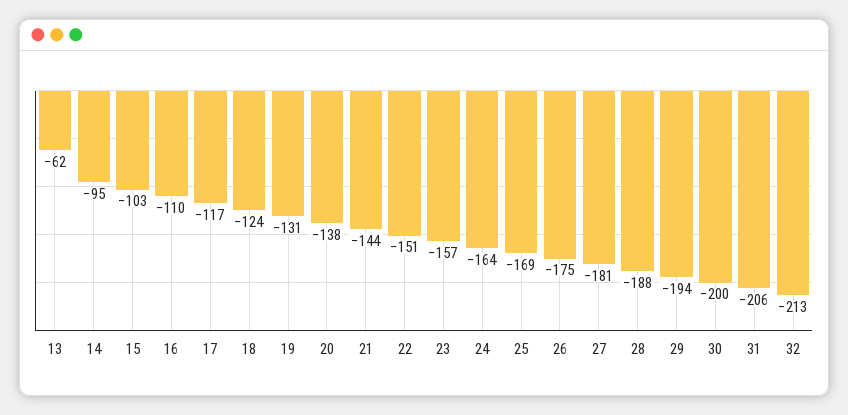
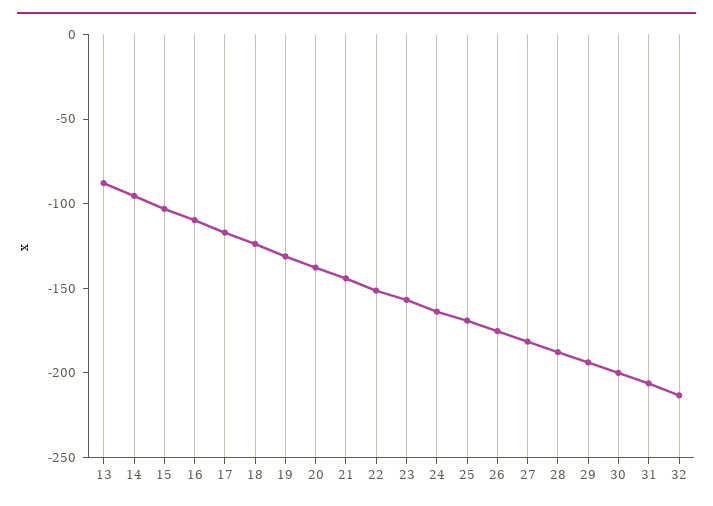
13: -62 -> -90

